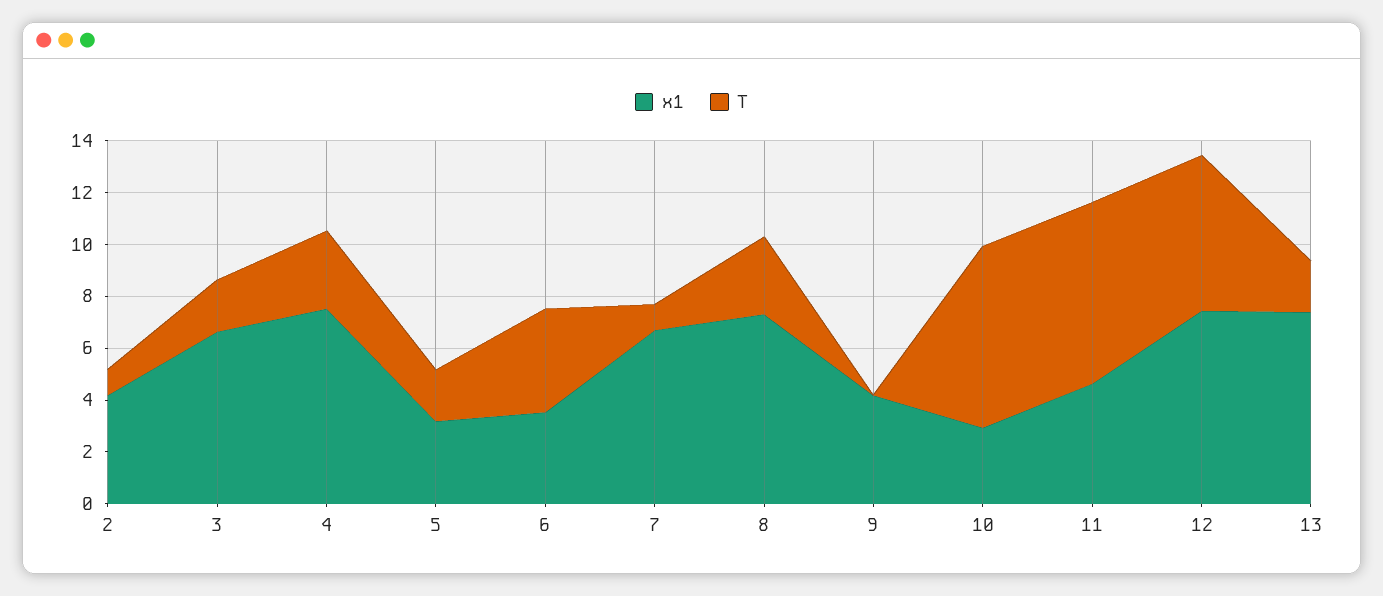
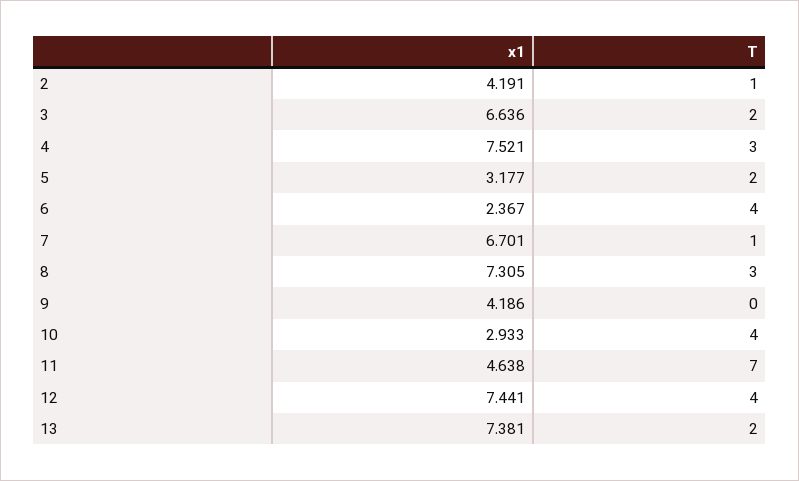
x1, 6: 3.5 -> 2.367
T, 10: 7 -> 4
T, 12: 6 -> 4

